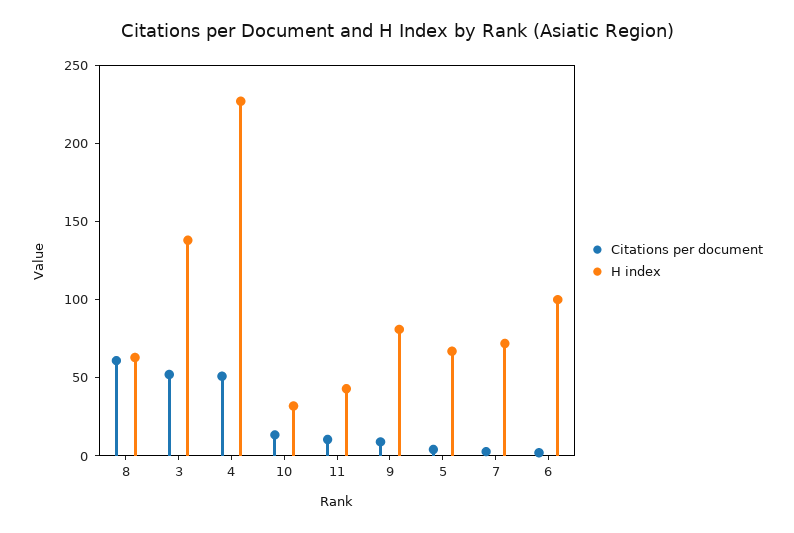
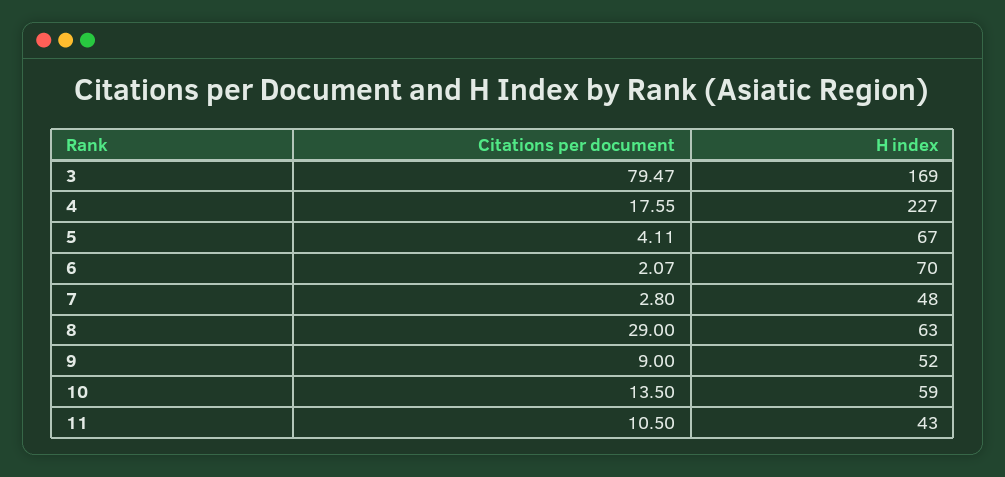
Citations per document, 8: 60 -> 29
Citations per document, 3: 50 -> 79.47
H index, 3: 140 -> 169
Citations per document, 4: 50 -> 17.55
H index, 10: 30 -> 59
H index, 9: 80 -> 52
H index, 7: 70 -> 48
H index, 6: 100 -> 70

